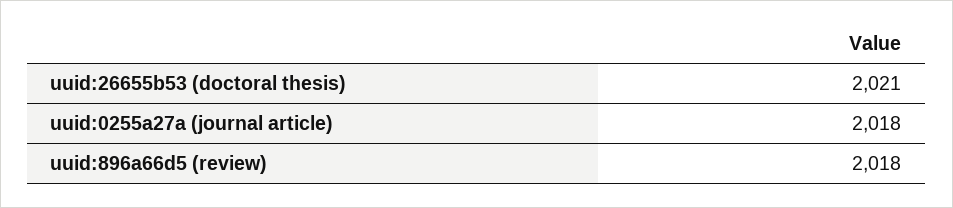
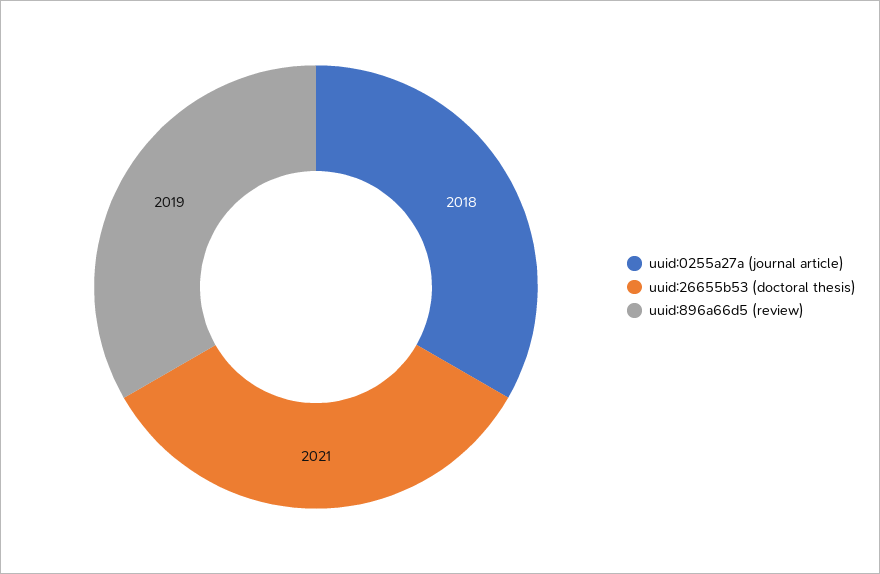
uuid:896a66d5 (review): 2018 -> 2019

